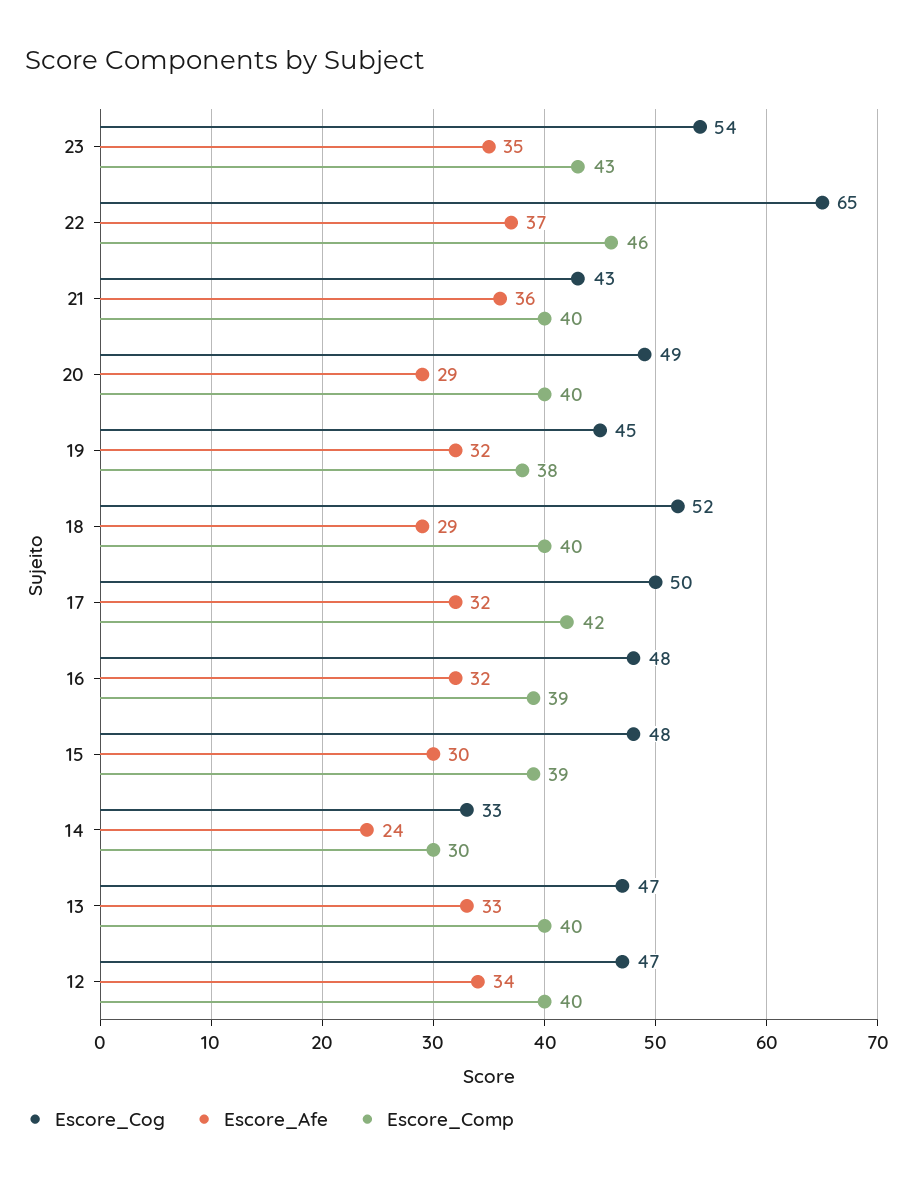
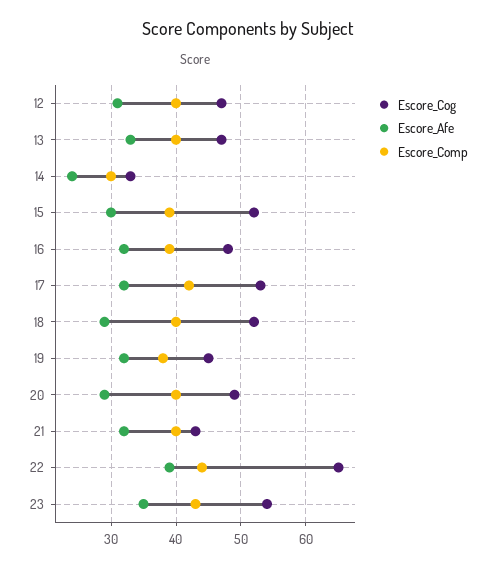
Escore_Afe, 22: 37 -> 39
Escore_Comp, 22: 46 -> 44
Escore_Afe, 21: 36 -> 32
Escore_Cog, 17: 50 -> 53
Escore_Cog, 15: 48 -> 52
Escore_Afe, 12: 34 -> 31

